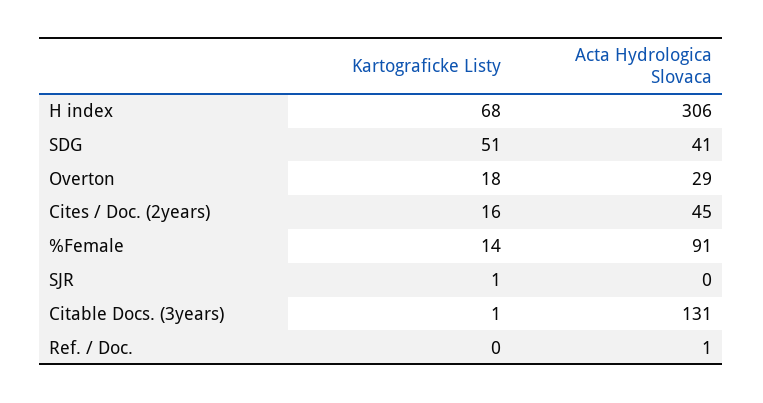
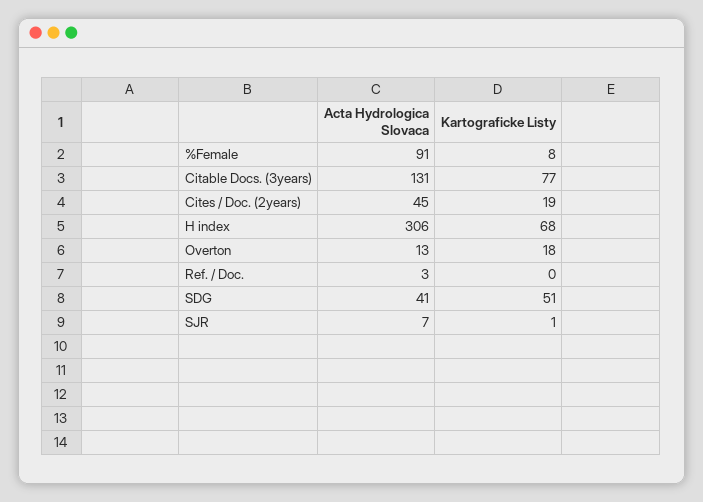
Acta Hydrologica Slovaca, Overton: 29 -> 13
Kartograficke Listy, Cites / Doc. (2years): 16 -> 19
Kartograficke Listy, %Female: 14 -> 8
Acta Hydrologica Slovaca, SJR: 0 -> 7
Kartograficke Listy, Citable Docs. (3years): 1 -> 77
Acta Hydrologica Slovaca, Ref. / Doc.: 1 -> 3

